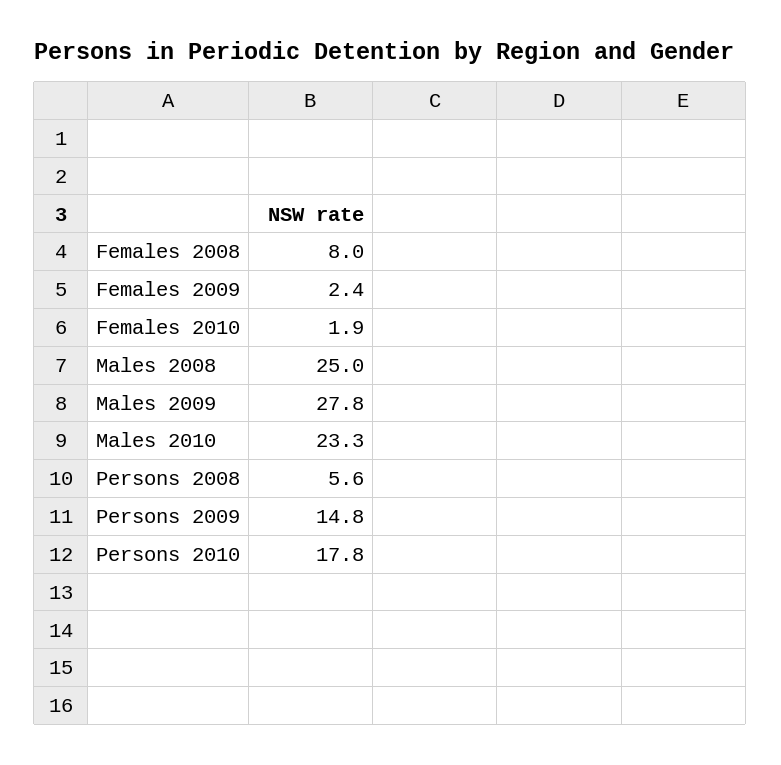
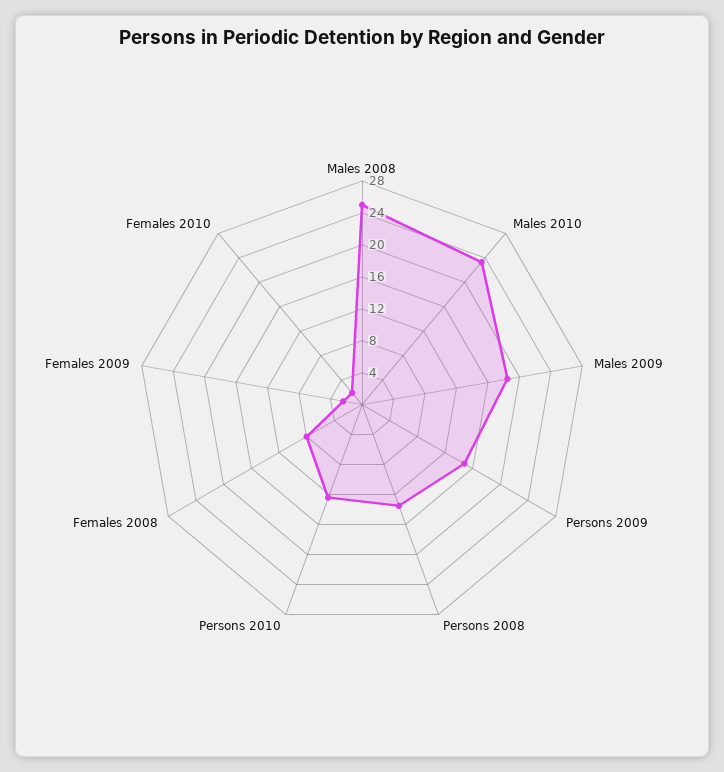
Males 2009: 27.8 -> 18
Persons 2008: 5.6 -> 14
Persons 2010: 17.8 -> 12

